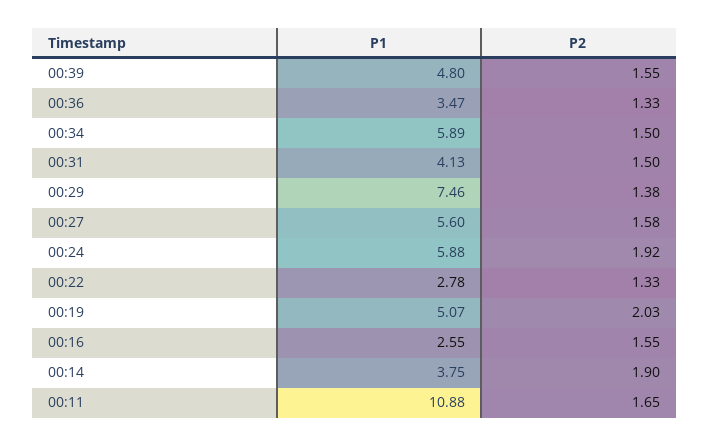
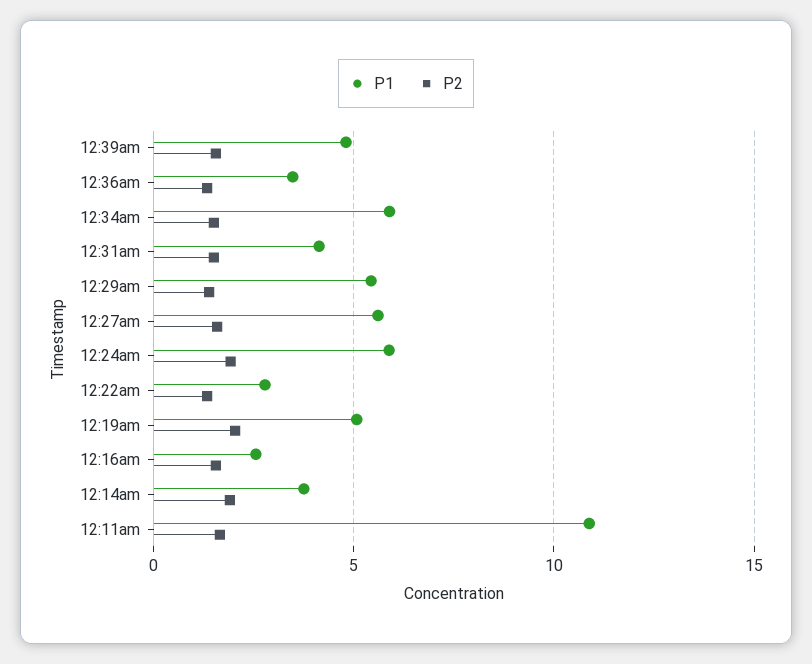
P1, 00:29: 7.46 -> 5.5

